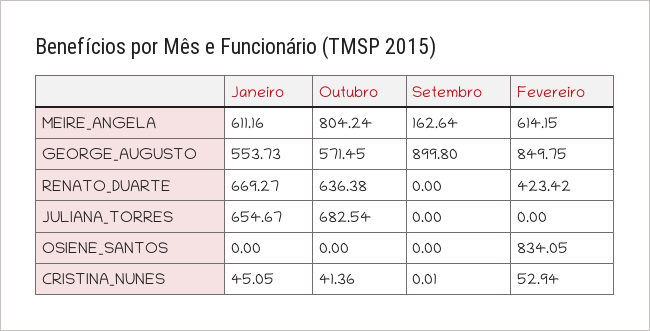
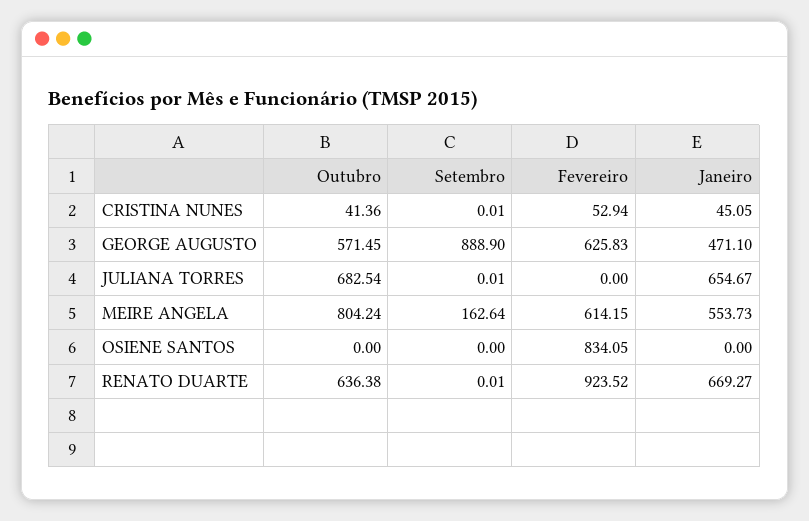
Janeiro, MEIRE_ANGELA: 611.16 -> 553.73
Janeiro, GEORGE_AUGUSTO: 553.73 -> 471.1
Setembro, GEORGE_AUGUSTO: 899.8 -> 888.9
Fevereiro, GEORGE_AUGUSTO: 849.75 -> 625.83
Setembro, RENATO_DUARTE: 0 -> 0.01
Fevereiro, RENATO_DUARTE: 423.42 -> 923.52
Setembro, JULIANA_TORRES: 0 -> 0.01

